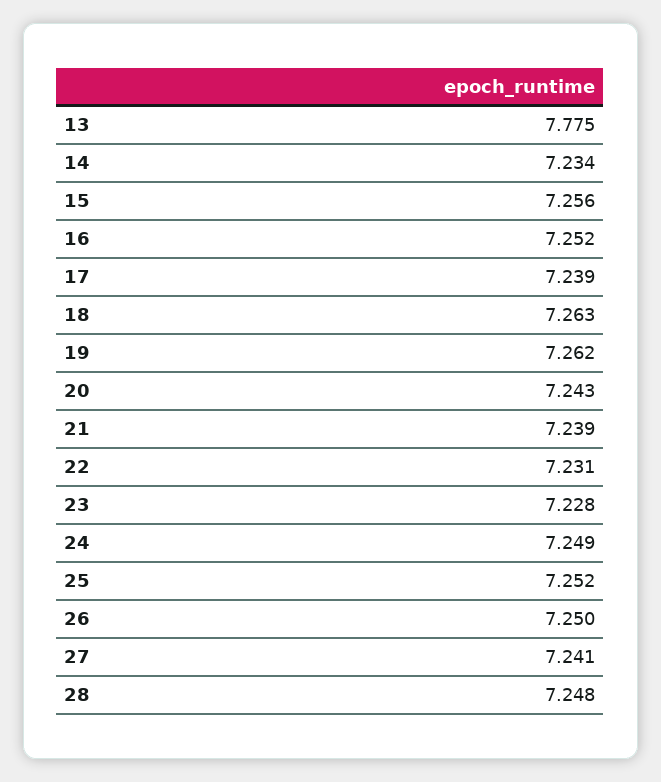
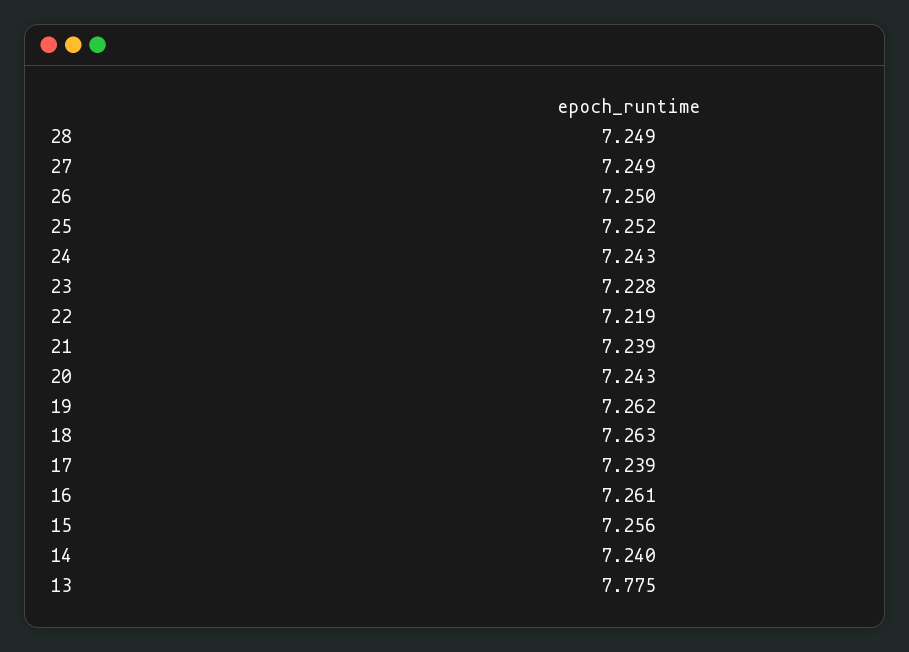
14: 7.234 -> 7.24
16: 7.252 -> 7.261
22: 7.231 -> 7.219
24: 7.249 -> 7.243
27: 7.241 -> 7.249
28: 7.248 -> 7.249

